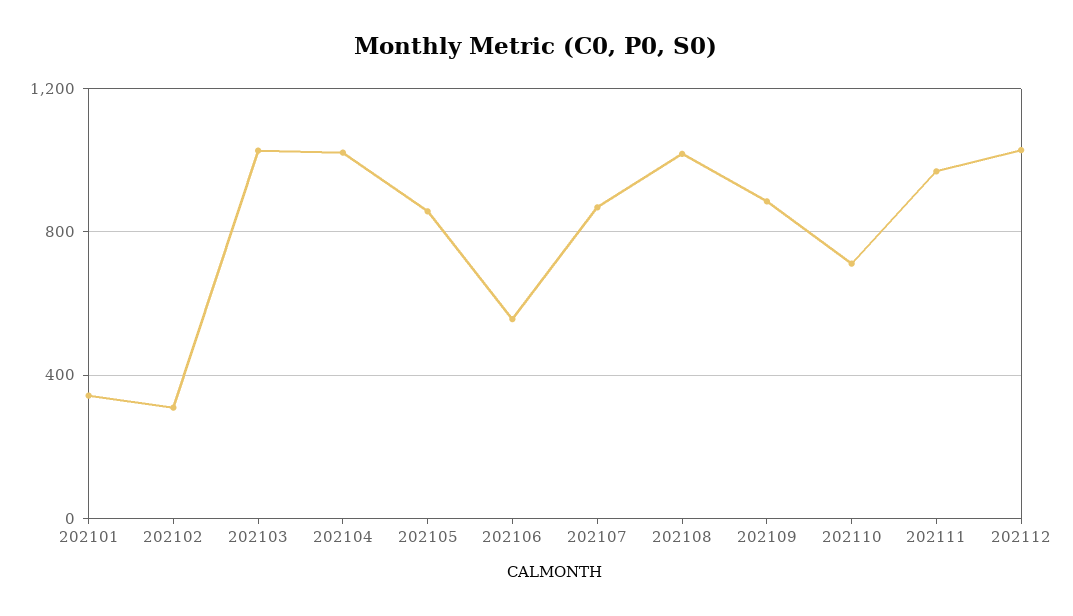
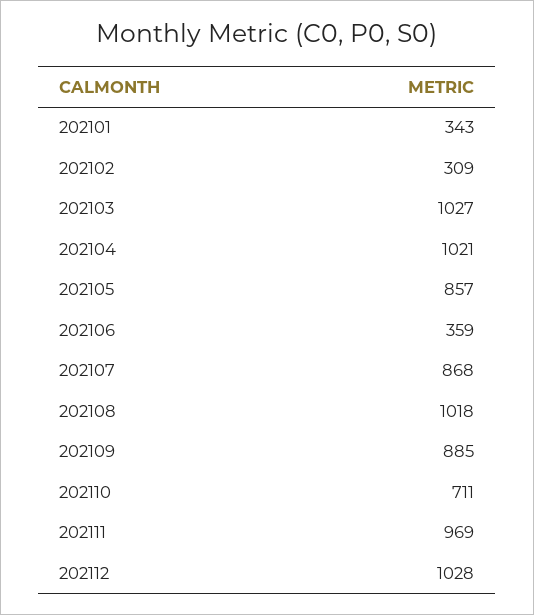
202106: 550 -> 359

